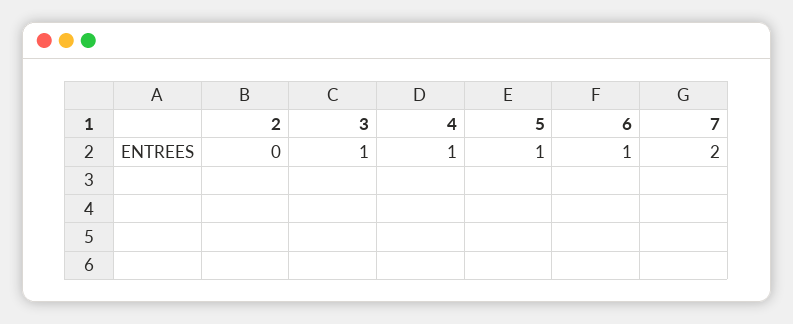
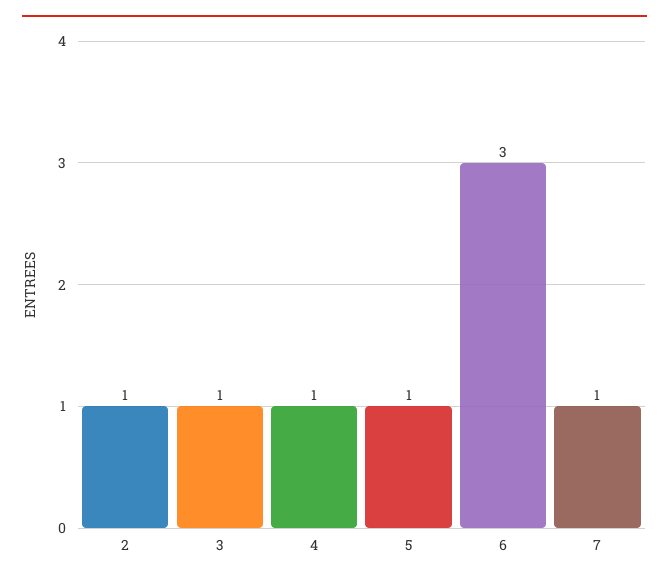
2: 0 -> 1
6: 1 -> 3
7: 2 -> 1

